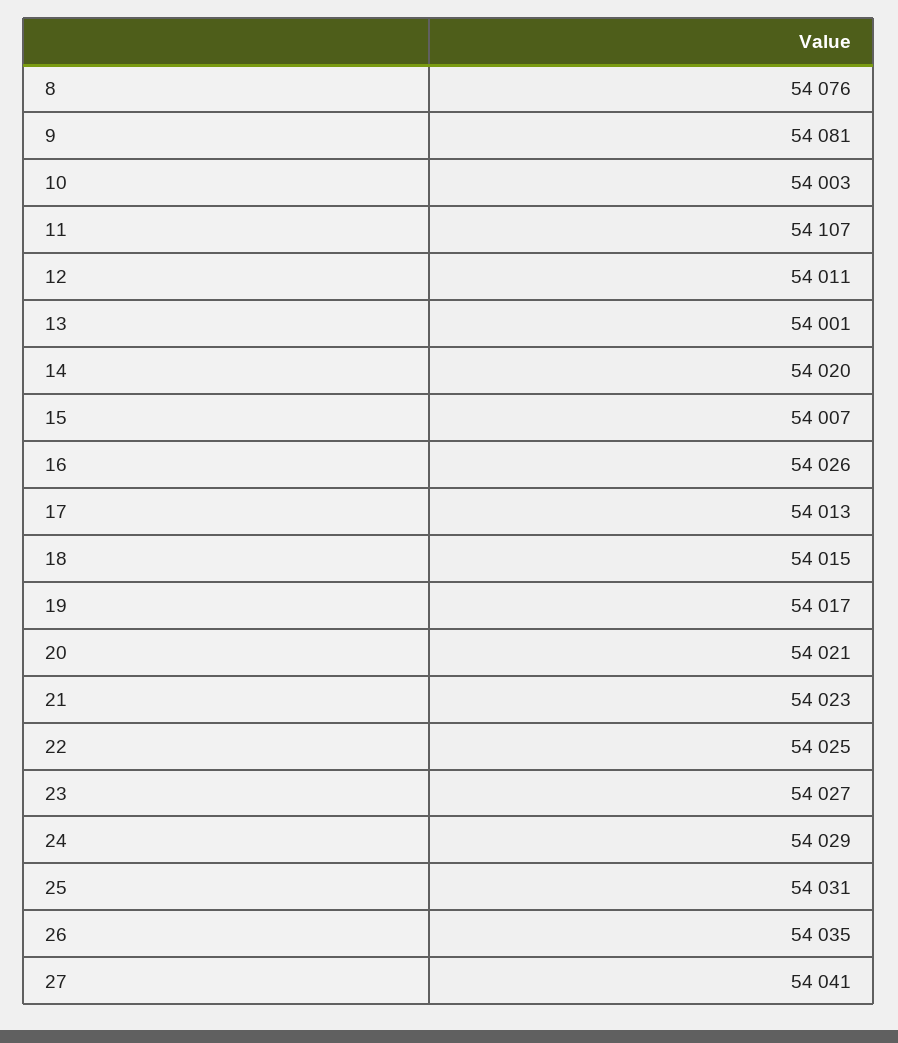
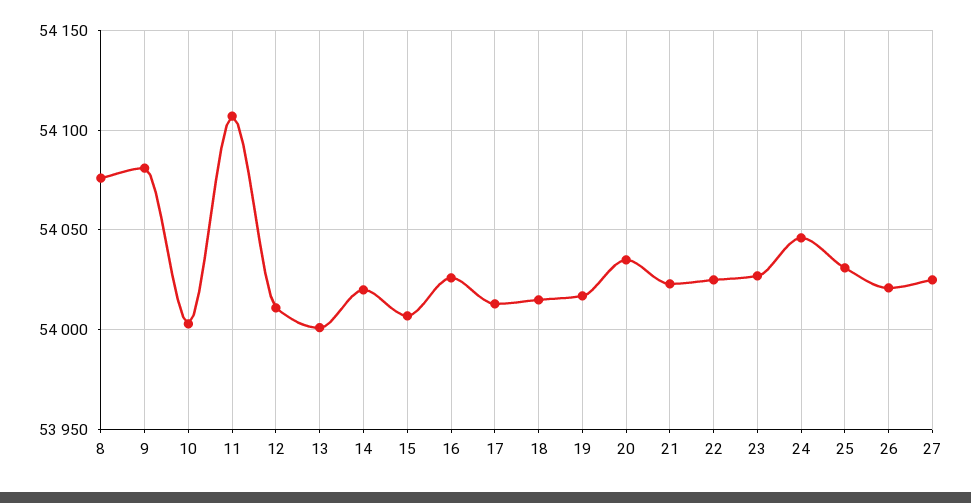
20: 54021 -> 54035
24: 54029 -> 54045
26: 54035 -> 54020
27: 54041 -> 54025

